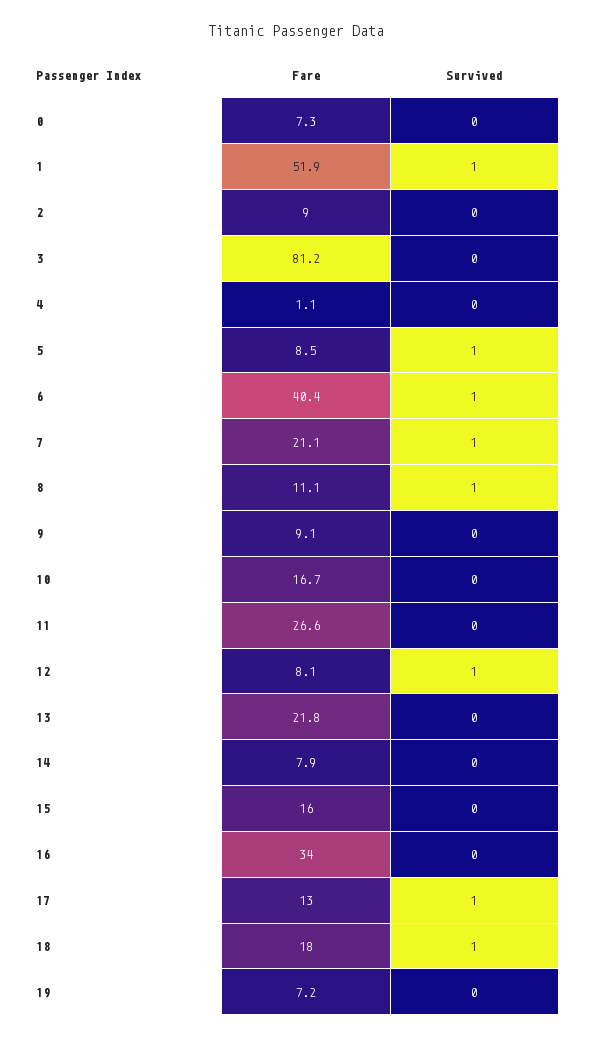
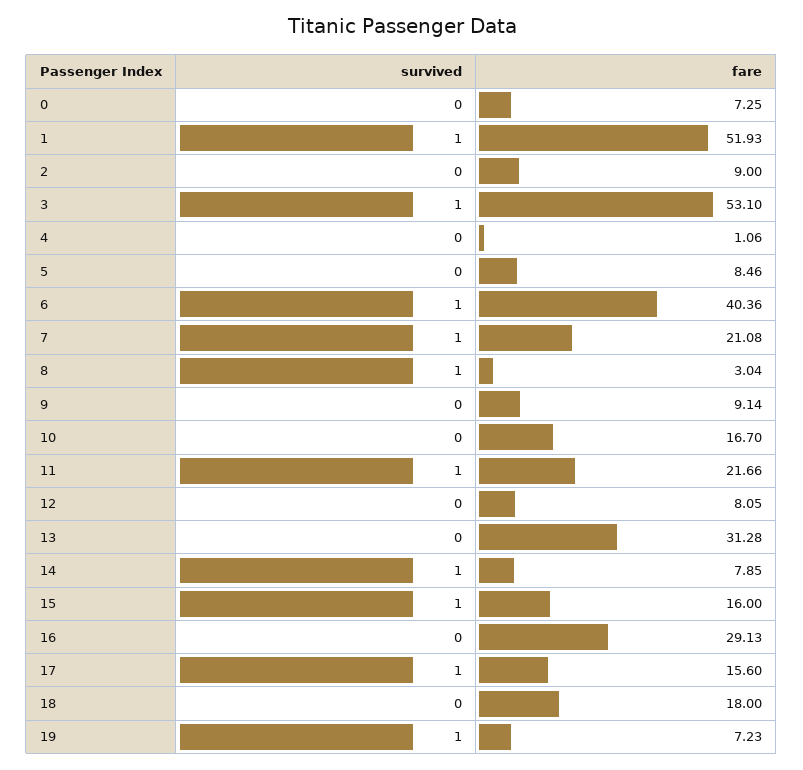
Fare, 3: 81.2 -> 53.1
Survived, 3: 0 -> 1
Survived, 5: 1 -> 0
Fare, 8: 11.1 -> 3.04
Fare, 11: 26.6 -> 21.66
Survived, 11: 0 -> 1
Survived, 12: 1 -> 0
Fare, 13: 21.8 -> 31.28
Survived, 14: 0 -> 1
Survived, 15: 0 -> 1
Fare, 16: 34 -> 29.13
Fare, 17: 13 -> 15.6
Survived, 18: 1 -> 0
Survived, 19: 0 -> 1

